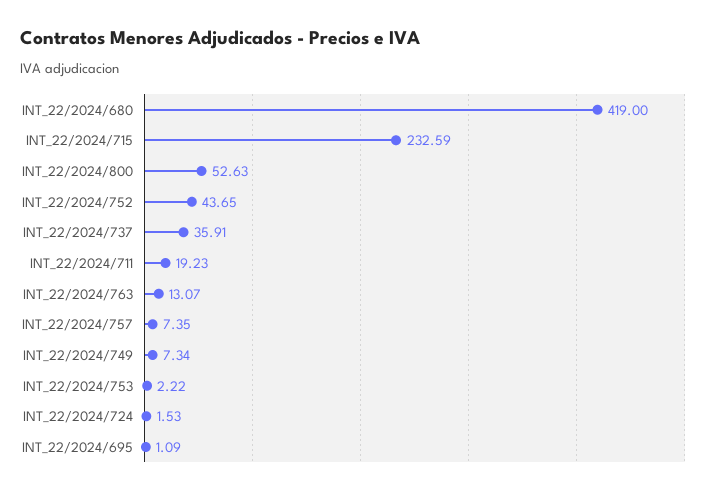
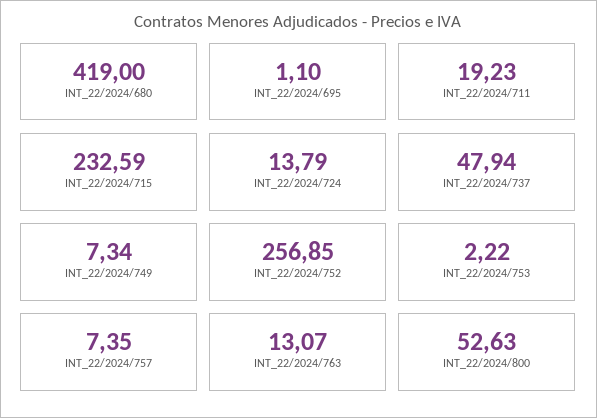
INT_22/2024/752: 43.65 -> 256.85
INT_22/2024/737: 35.91 -> 47.94
INT_22/2024/724: 1.53 -> 13.79
INT_22/2024/695: 1.09 -> 1.1

